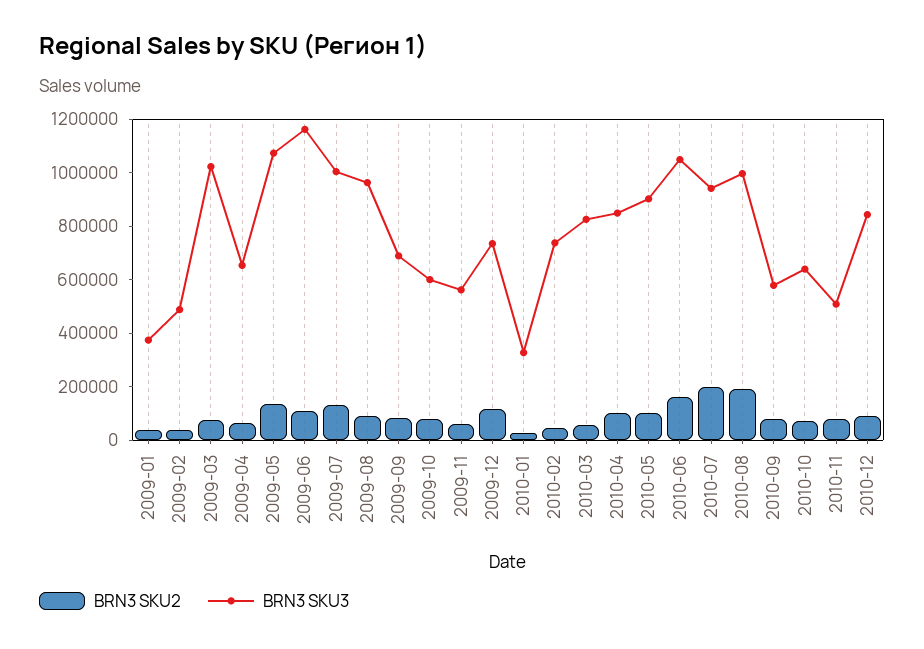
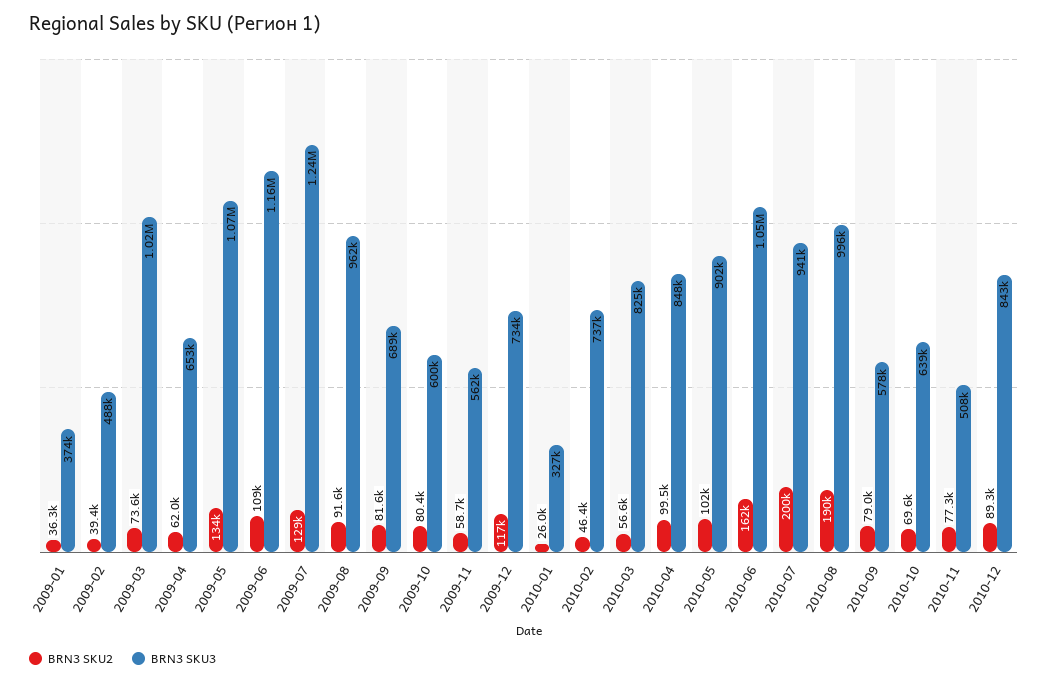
BRN3 SKU3, 2009-07: 1000000 -> 1240000

